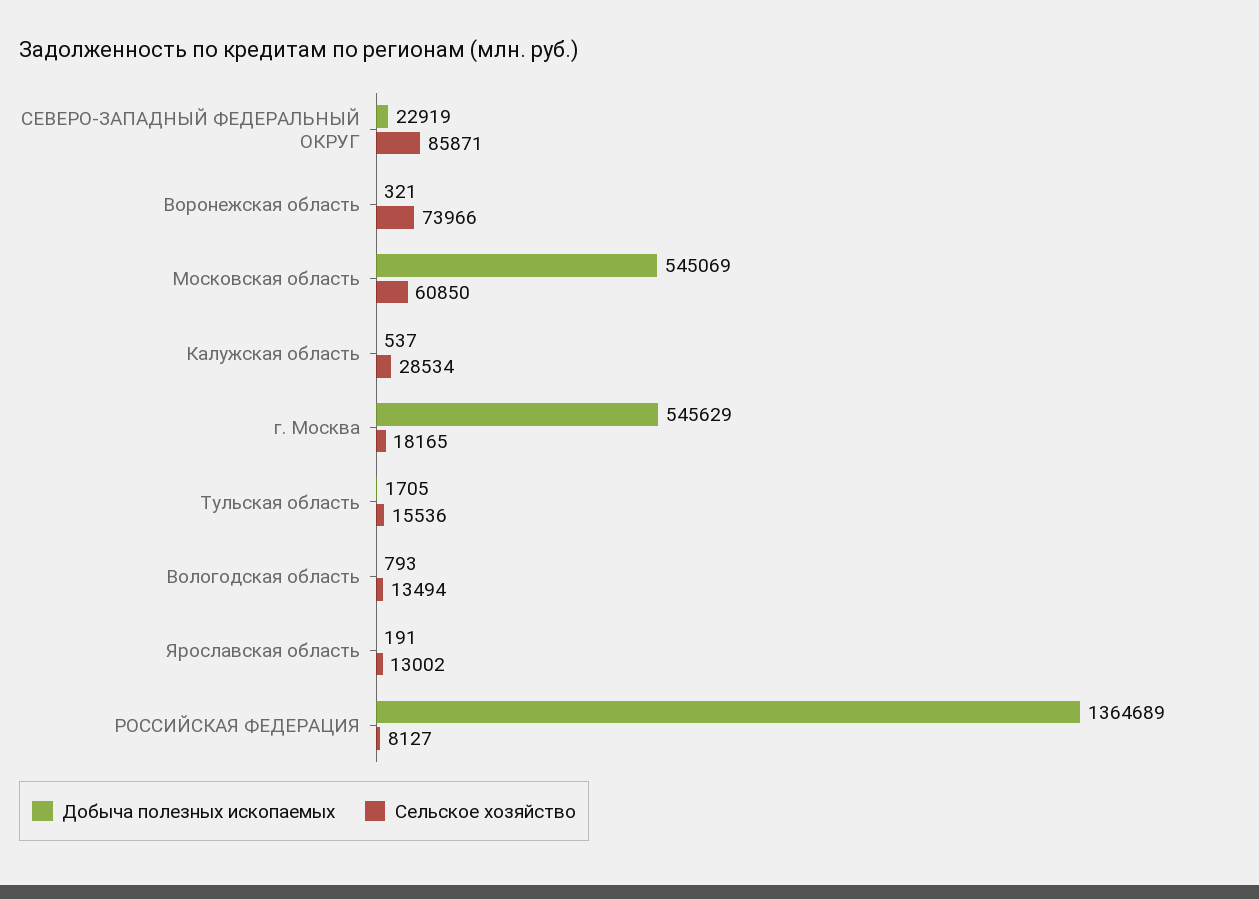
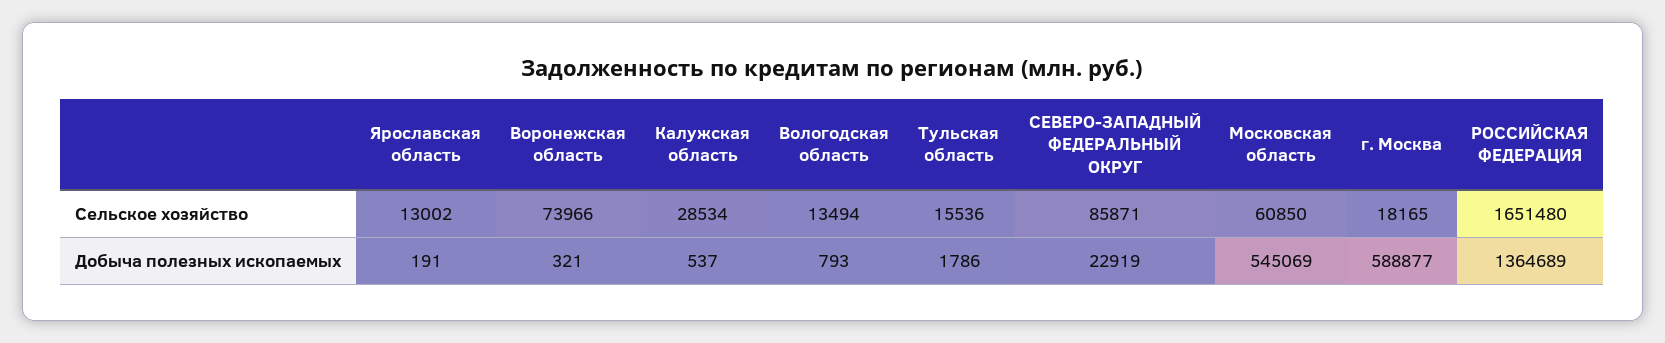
Добыча полезных ископаемых, г. Москва: 545629 -> 588877
Добыча полезных ископаемых, Тульская область: 1705 -> 1786
Сельское хозяйство, РОССИЙСКАЯ ФЕДЕРАЦИЯ: 8127 -> 1651480

